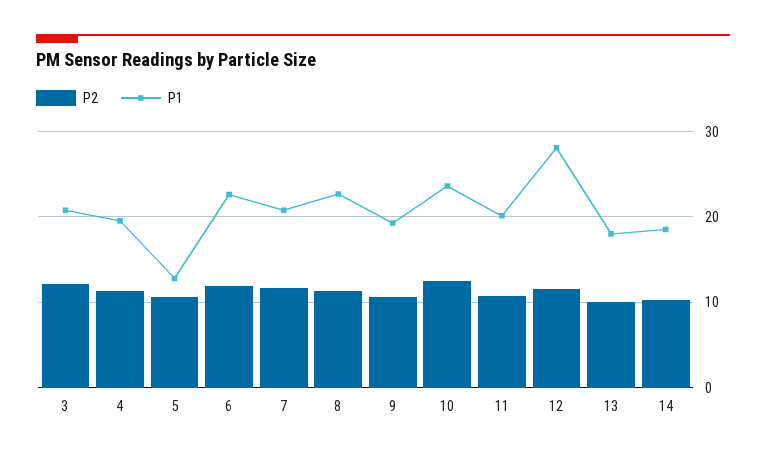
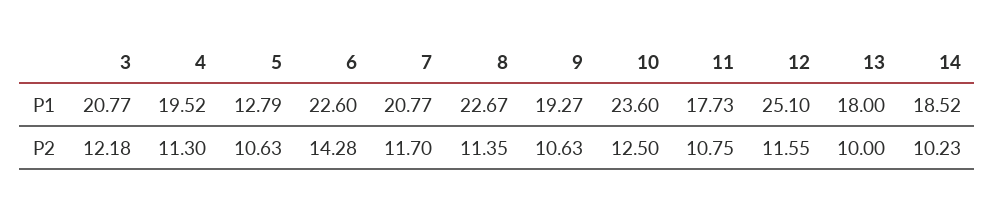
P2, 6: 12 -> 14.28
P1, 11: 20 -> 17.73
P1, 12: 28 -> 25.1

